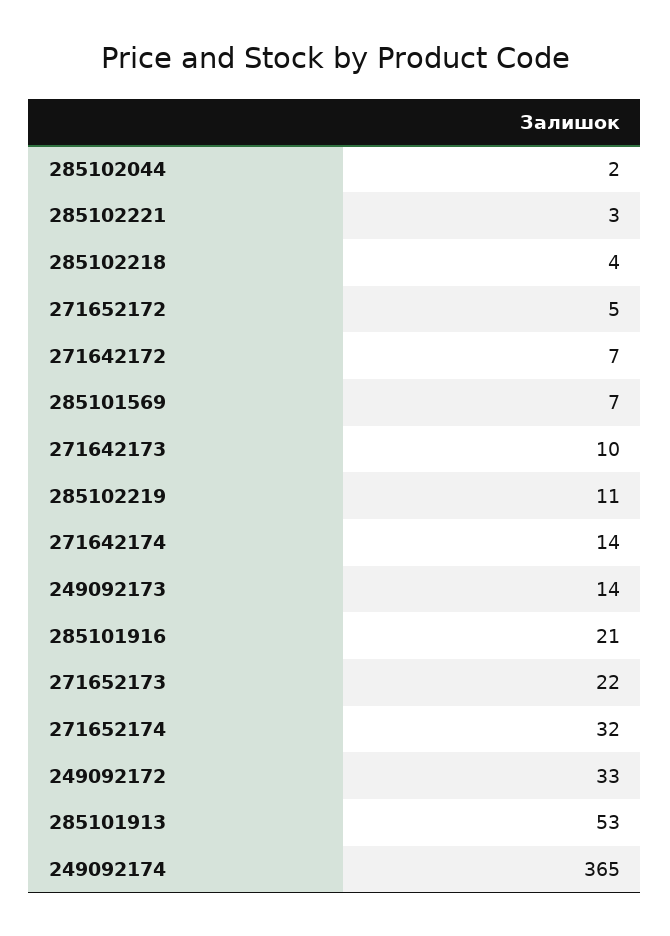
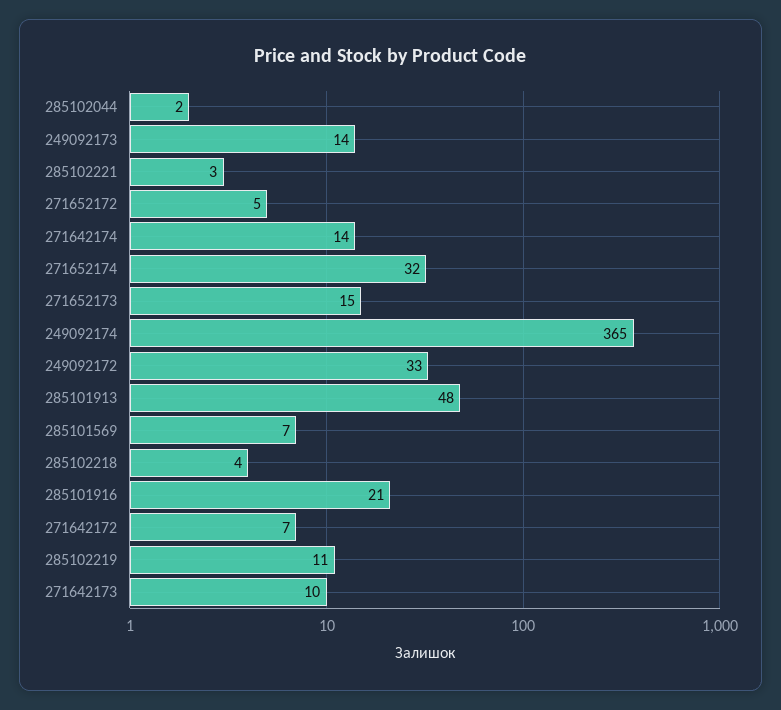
271652173: 22 -> 15
285101913: 53 -> 48

